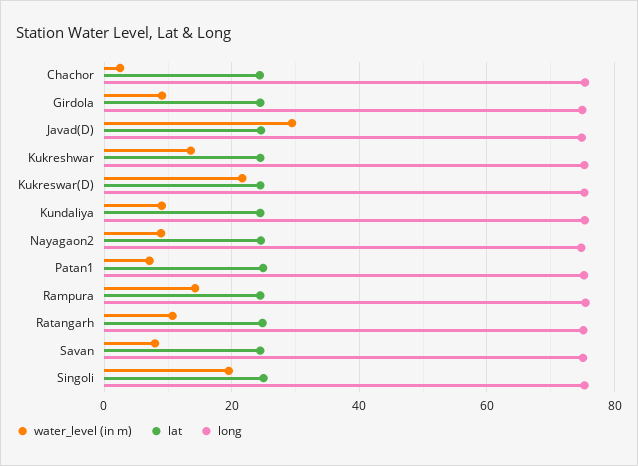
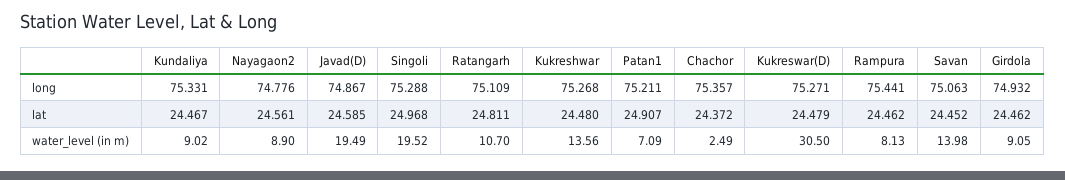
water_level (in m), Javad(D): 30 -> 19.49
water_level (in m), Kukreswar(D): 22 -> 30.5
water_level (in m), Rampura: 14 -> 8.13
water_level (in m), Savan: 8 -> 13.98

